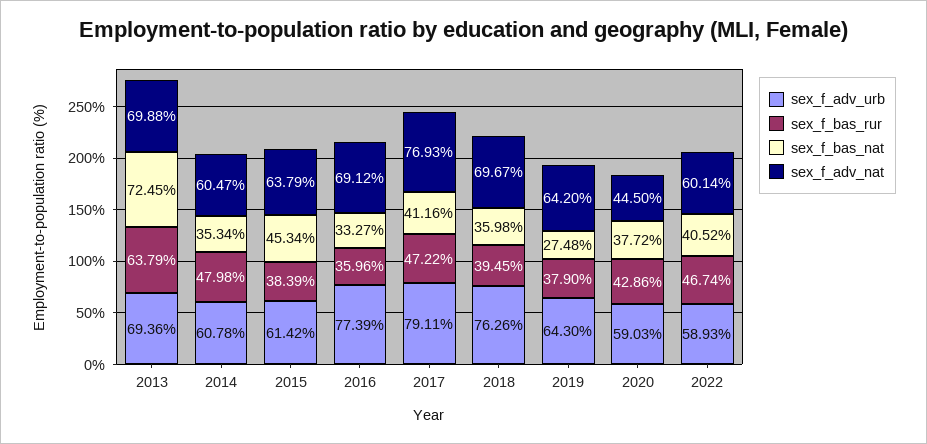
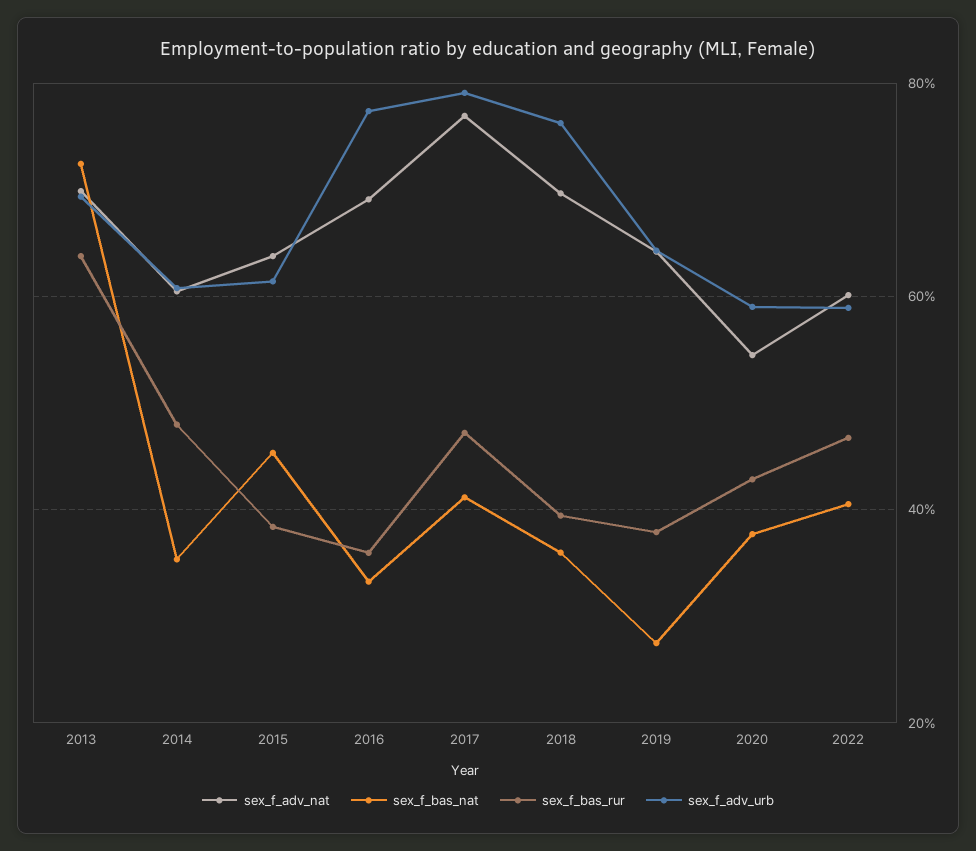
sex_f_adv_nat, 2020: 44.5 -> 54

